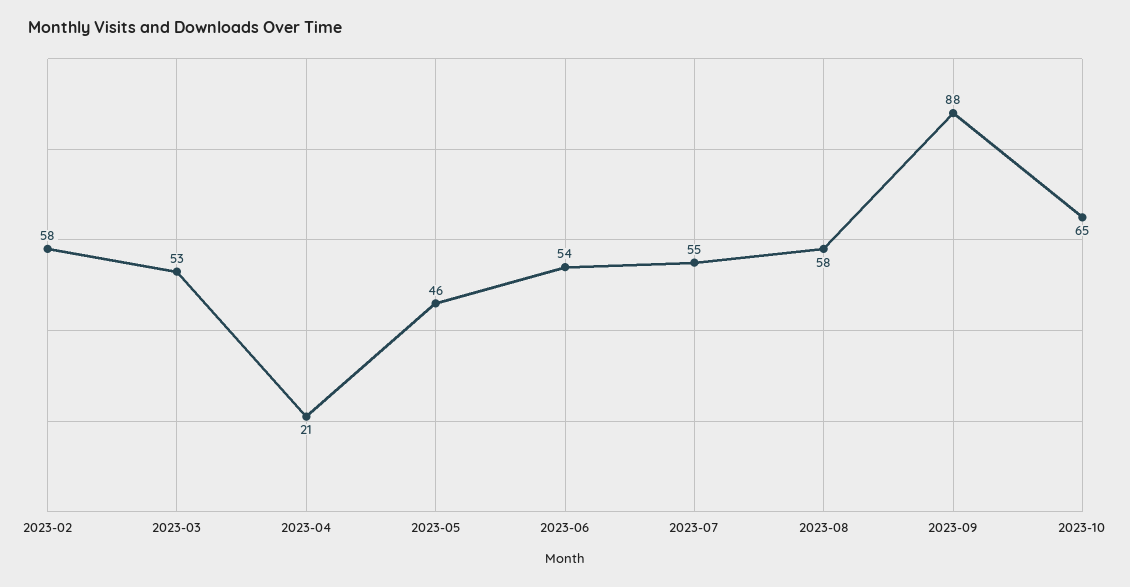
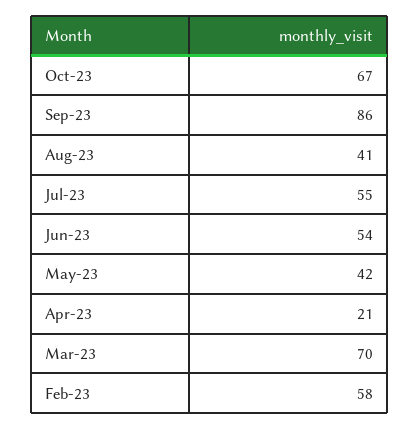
2023-03: 53 -> 70
2023-05: 46 -> 42
2023-08: 58 -> 41
2023-09: 88 -> 86
2023-10: 65 -> 67

